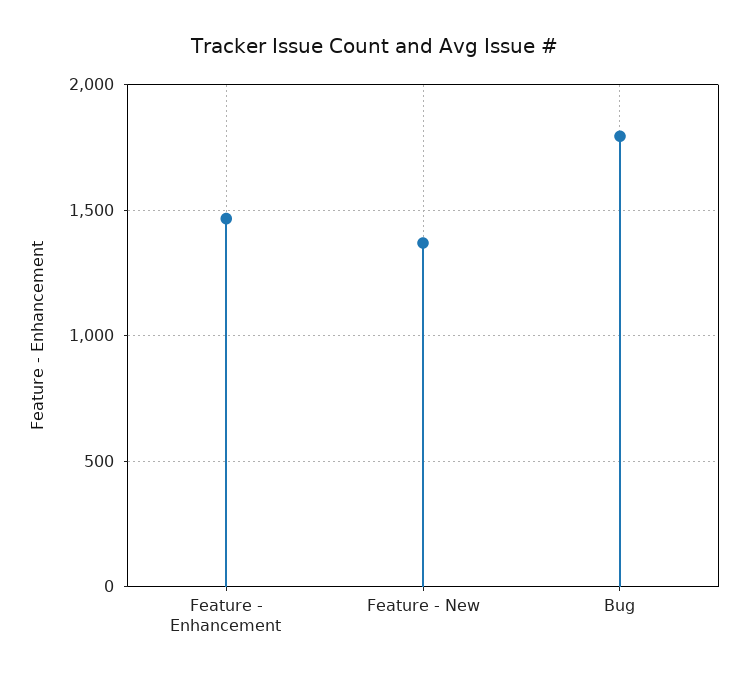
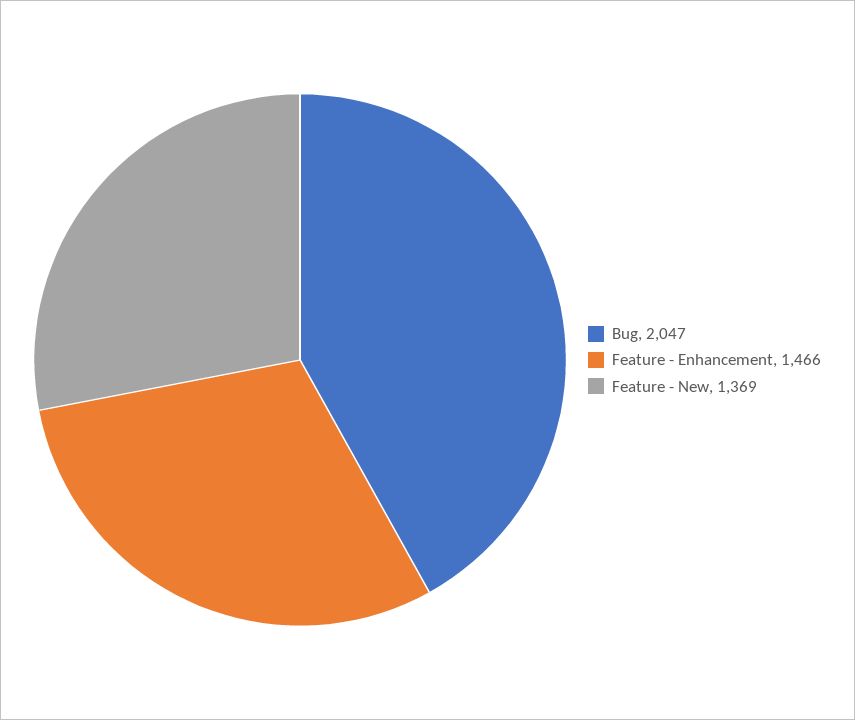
Bug: 1800 -> 2047

